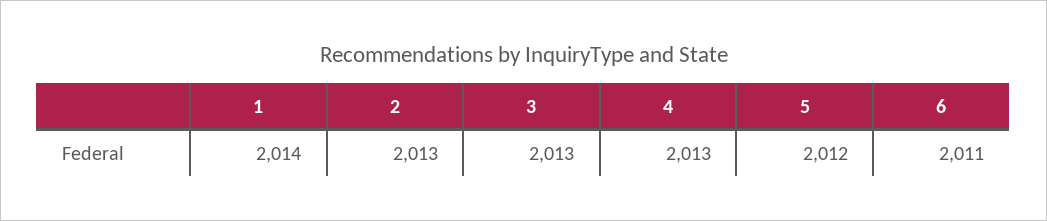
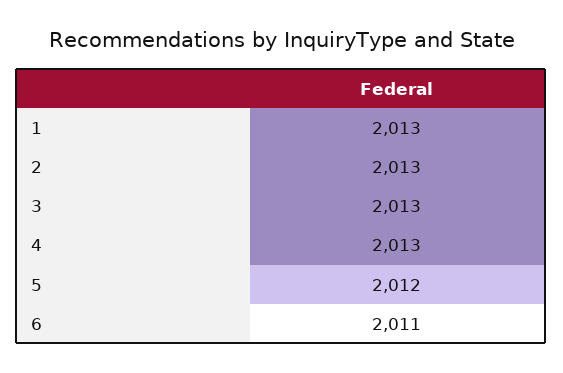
1: 2014 -> 2013

